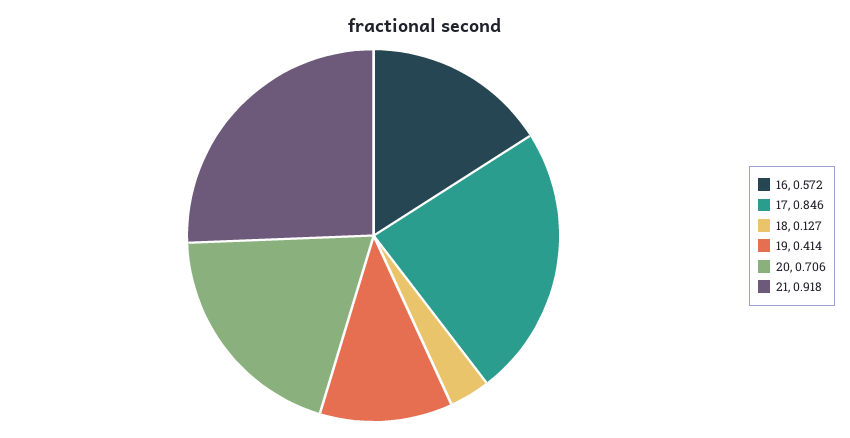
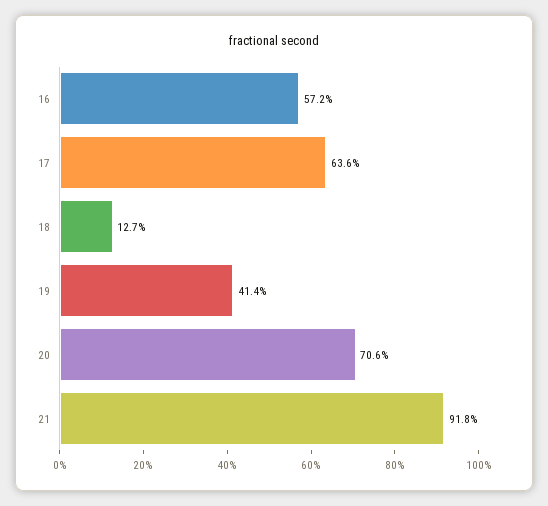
17: 0.846 -> 0.636

